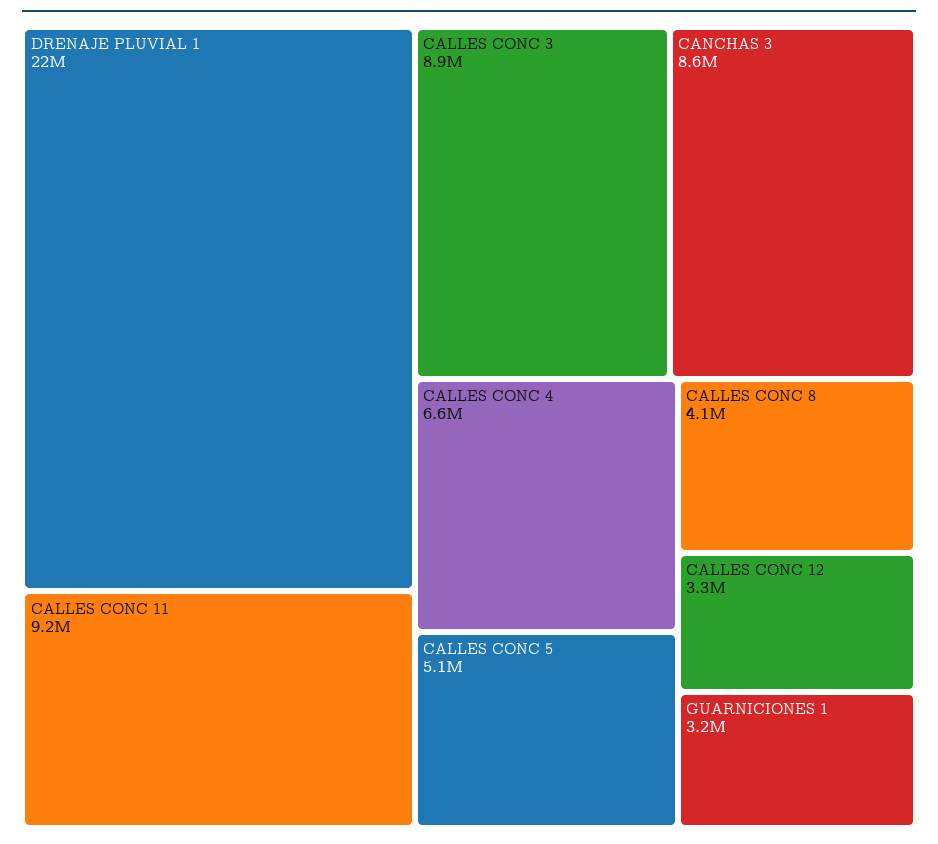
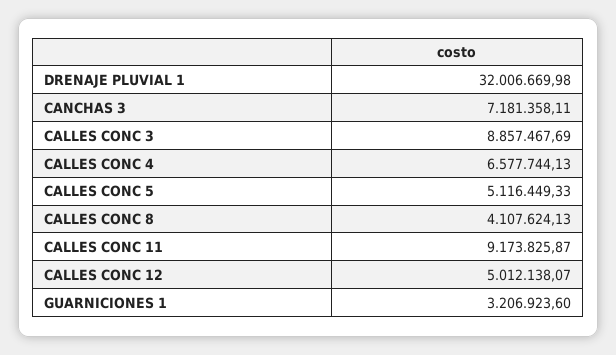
DRENAJE PLUVIAL 1: 22000000 -> 32006669.98
CANCHAS 3: 8600000 -> 7181358.11
CALLES CONC 12: 3300000 -> 5012138.07

